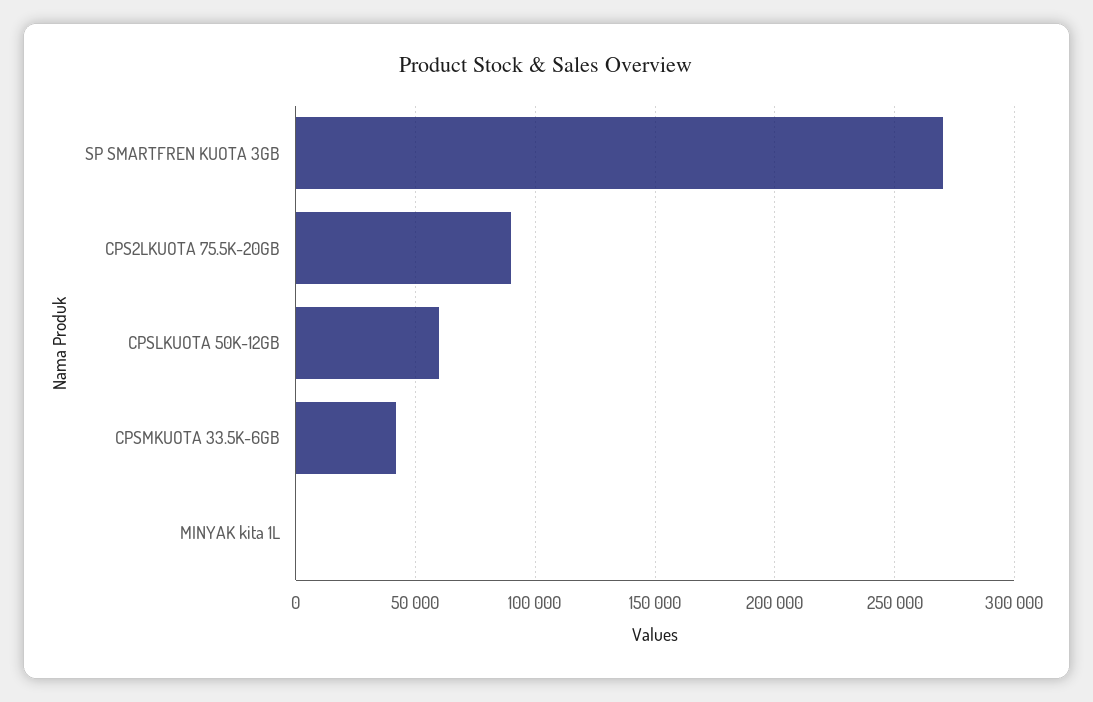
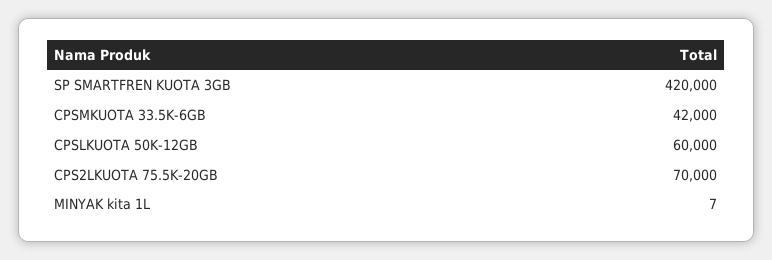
SP SMARTFREN KUOTA 3GB: 270000 -> 420000
CPS2LKUOTA 75.5K-20GB: 90000 -> 70000

